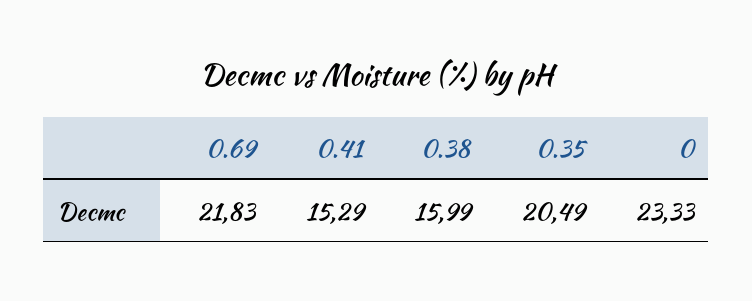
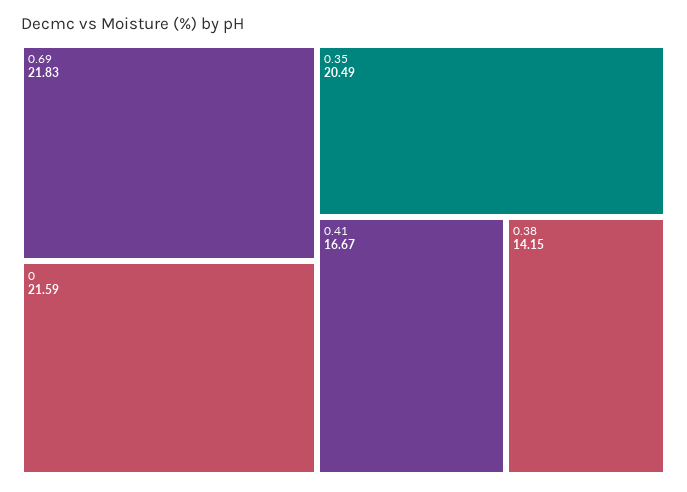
0.41: 15.29 -> 16.67
0.38: 15.99 -> 14.15
0: 23.33 -> 21.59

